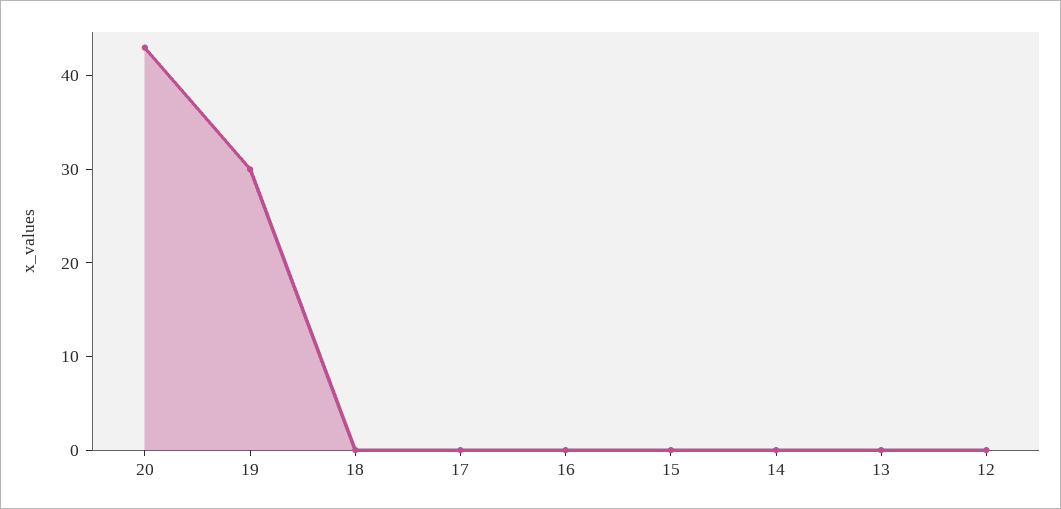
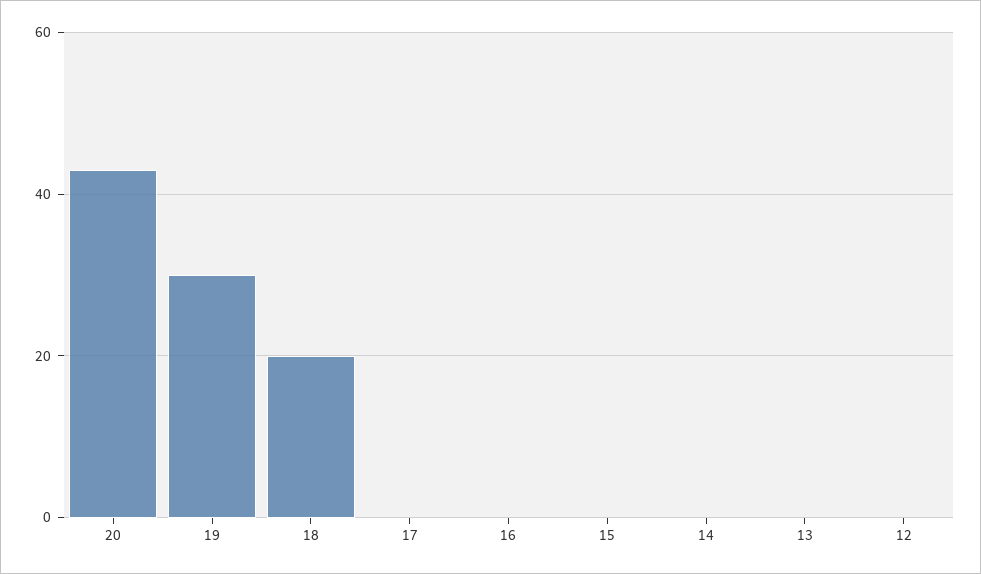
18: 0 -> 20

